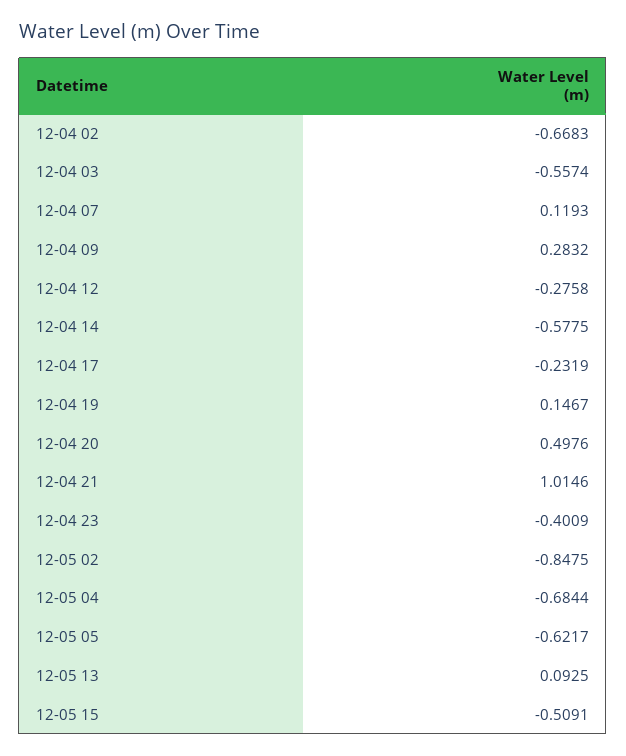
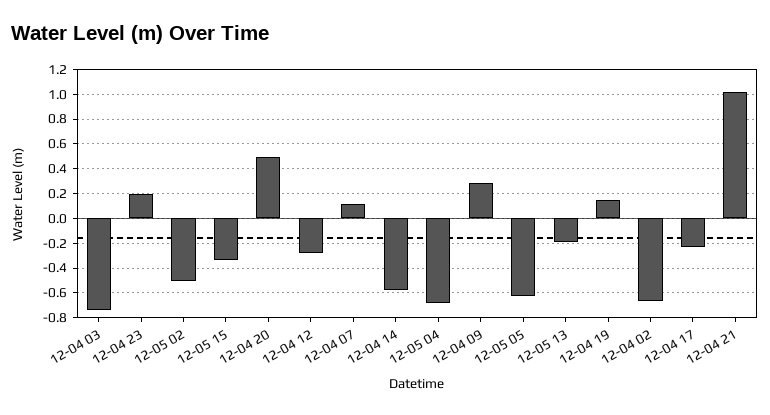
12-04 03: -0.5574 -> -0.75
12-04 23: -0.4009 -> 0.2
12-05 02: -0.8475 -> -0.5
12-05 13: 0.0925 -> -0.2
12-05 15: -0.5091 -> -0.35

